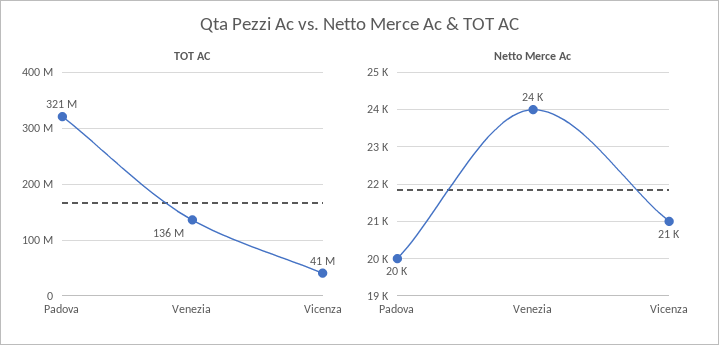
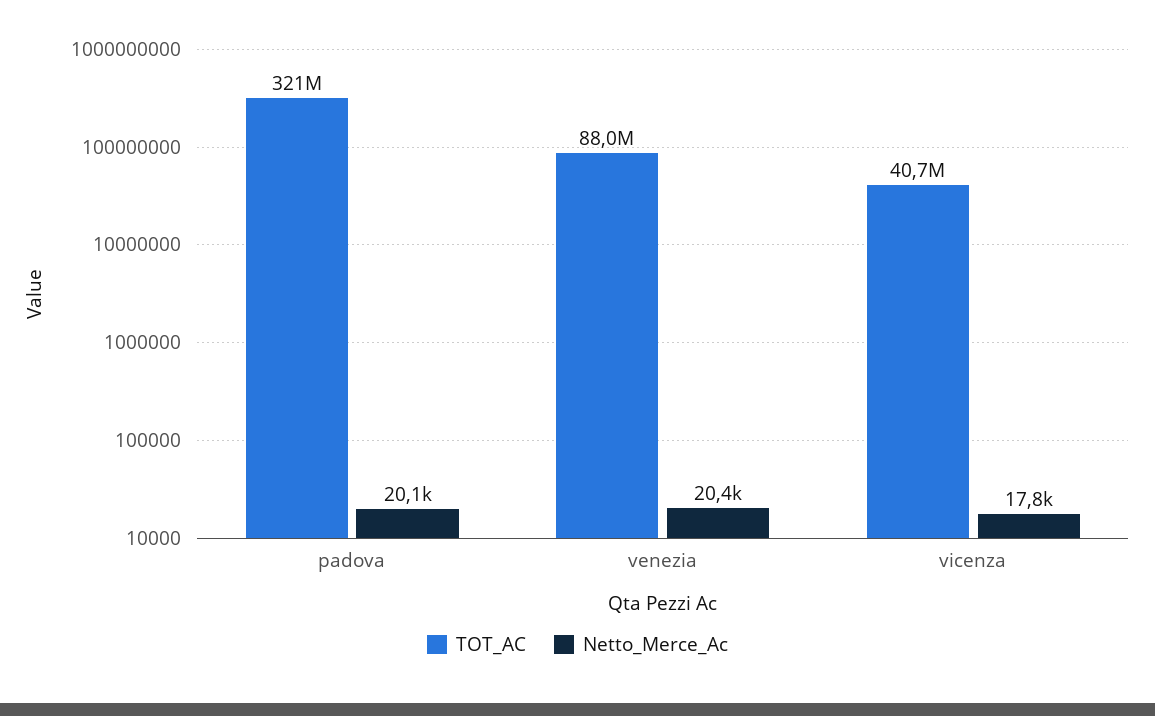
TOT AC, Venezia: 136000000 -> 88000000
Netto Merce Ac, Venezia: 24000 -> 20400
Netto Merce Ac, Vicenza: 21000 -> 17800

